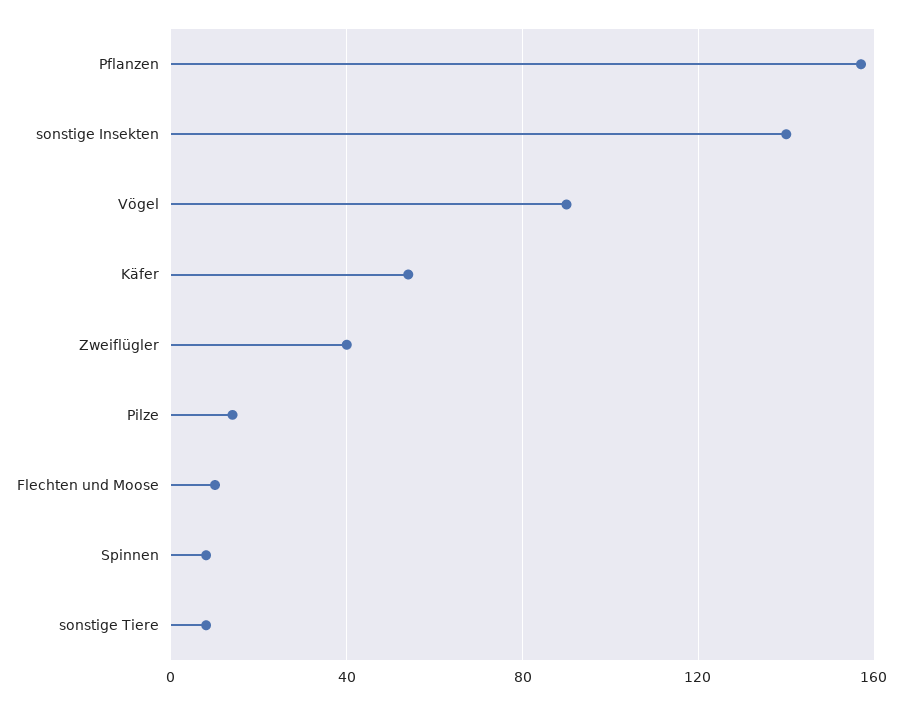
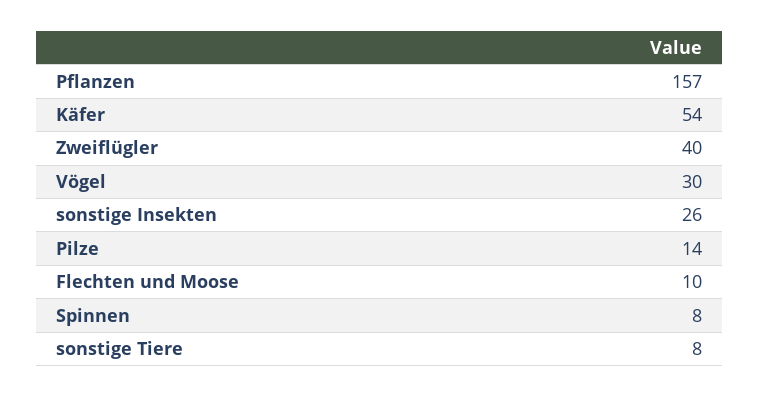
sonstige Insekten: 140 -> 26
Vögel: 90 -> 30

